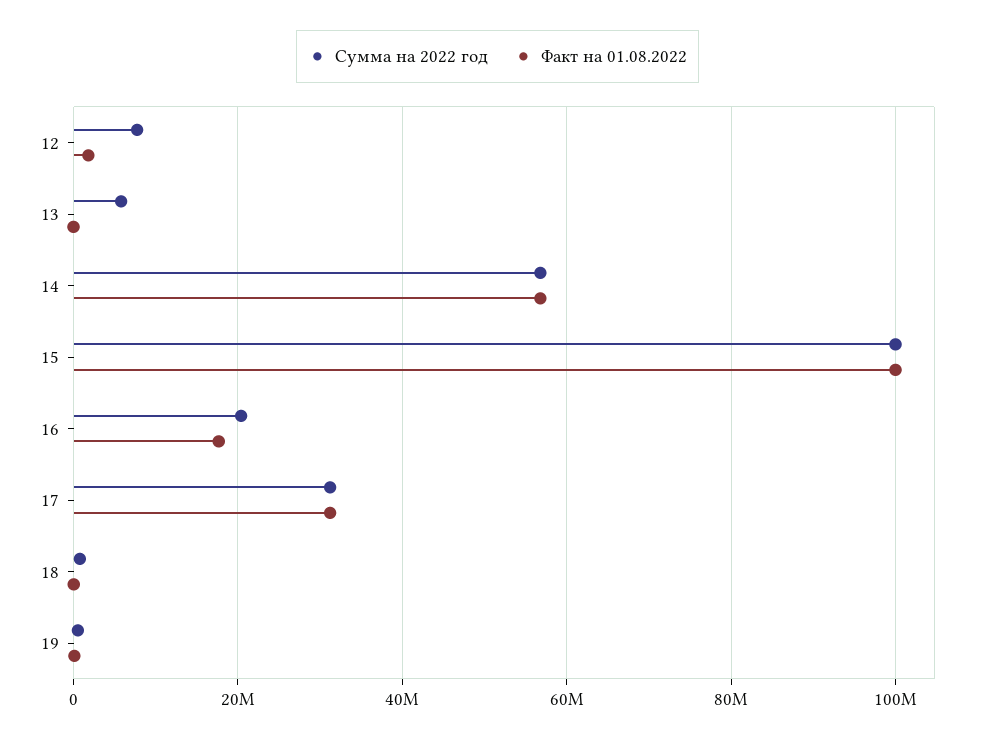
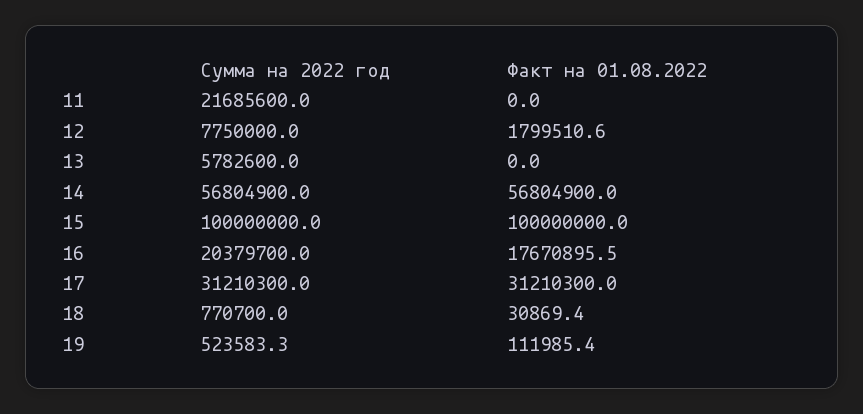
Сумма на 2022 год, 11: none -> 21685600
Факт на 01.08.2022, 11: none -> 0

